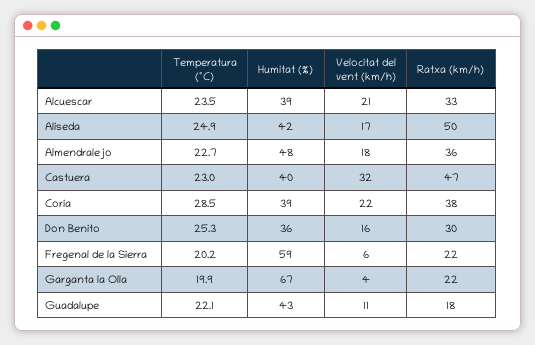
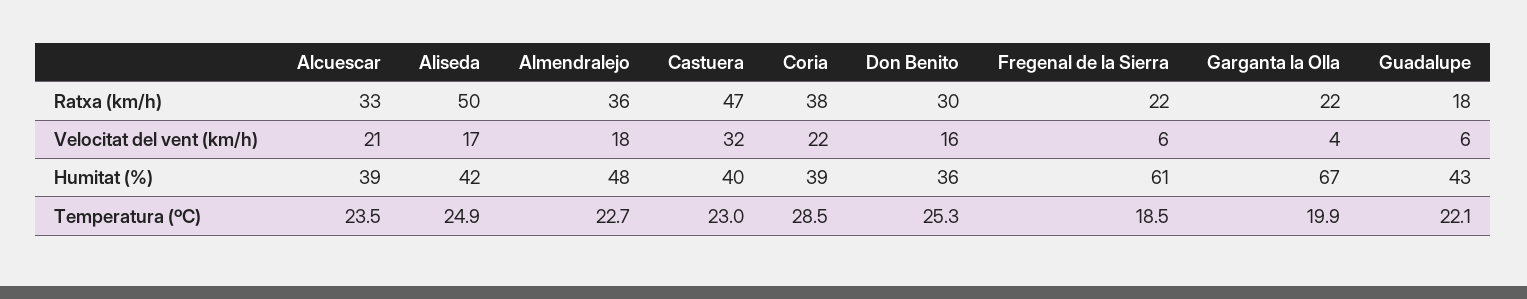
Temperatura (ºC), Fregenal de la Sierra: 20.2 -> 18.5
Humitat (%), Fregenal de la Sierra: 59 -> 61
Velocitat del vent (km/h), Guadalupe: 11 -> 6

